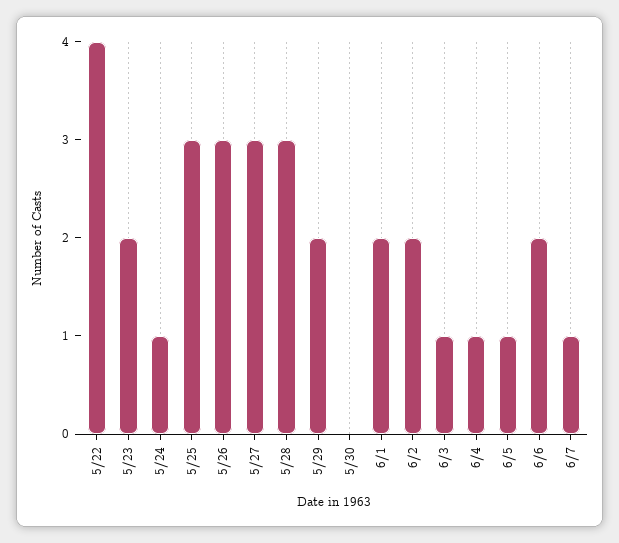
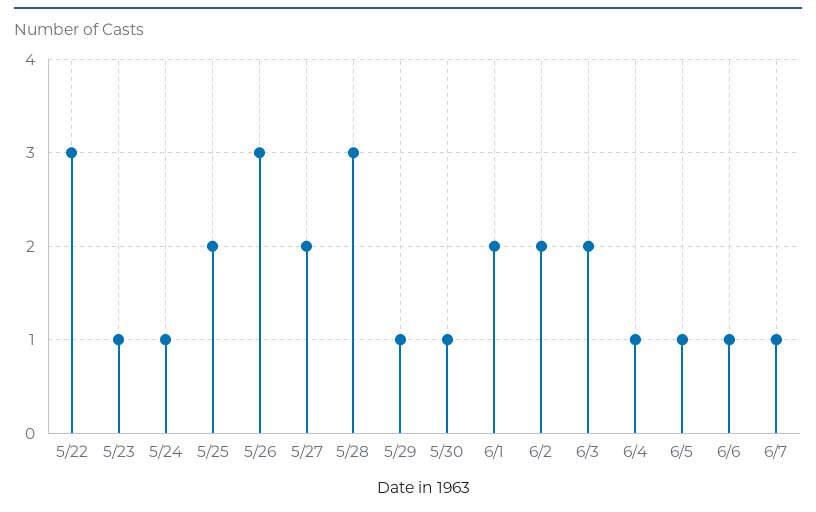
5/22: 4 -> 3
5/23: 2 -> 1
5/25: 3 -> 2
5/27: 3 -> 2
5/29: 2 -> 1
5/30: 0 -> 1
6/3: 1 -> 2
6/6: 2 -> 1

